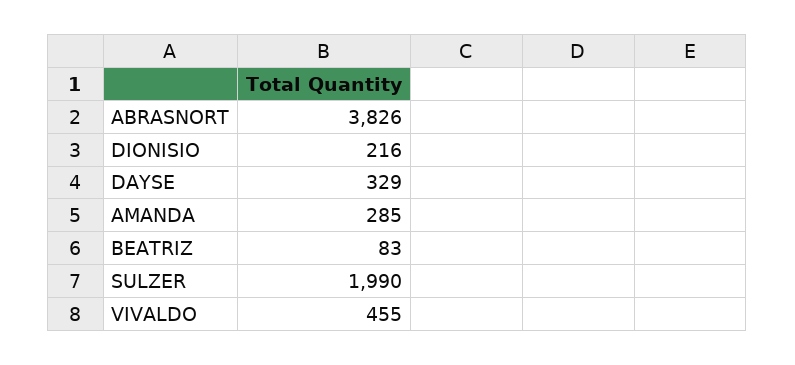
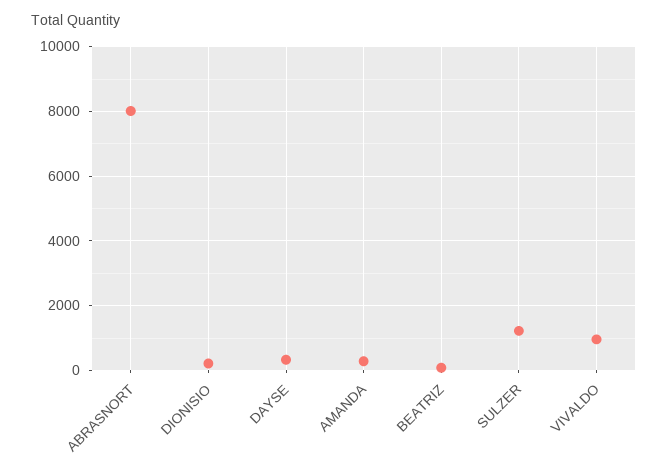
ABRASNORT: 3826 -> 8000
SULZER: 1990 -> 1200
VIVALDO: 455 -> 1000

